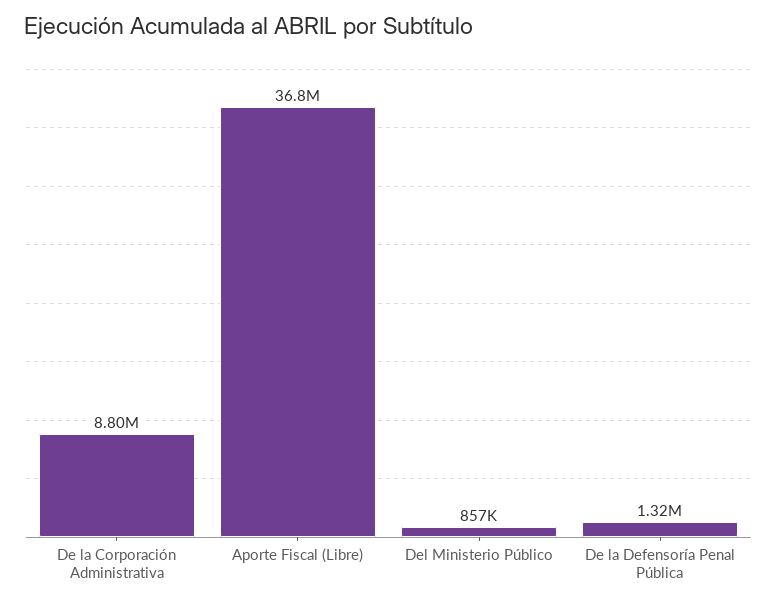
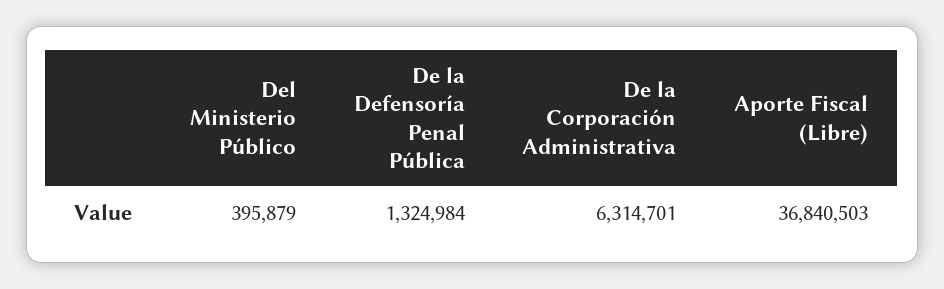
De la Corporación Administrativa: 8800000 -> 6314701
Del Ministerio Público: 857000 -> 395879

